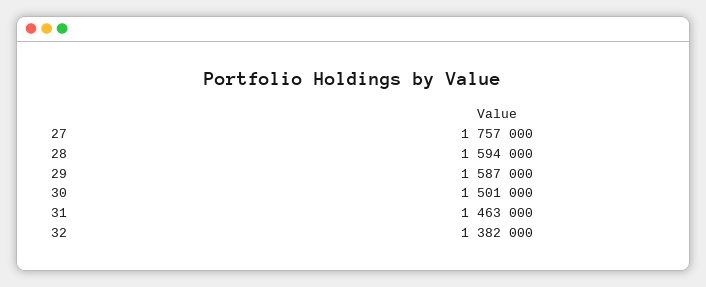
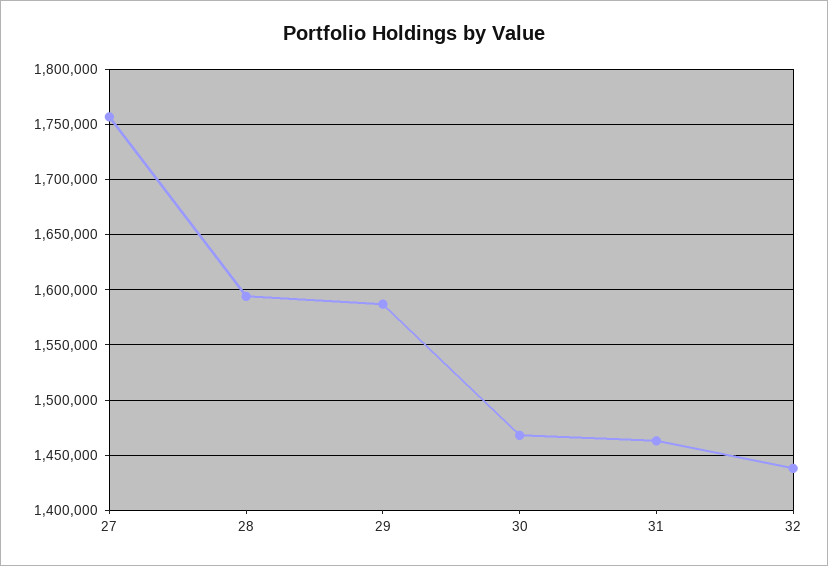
30: 1501000 -> 1470000
32: 1382000 -> 1440000

